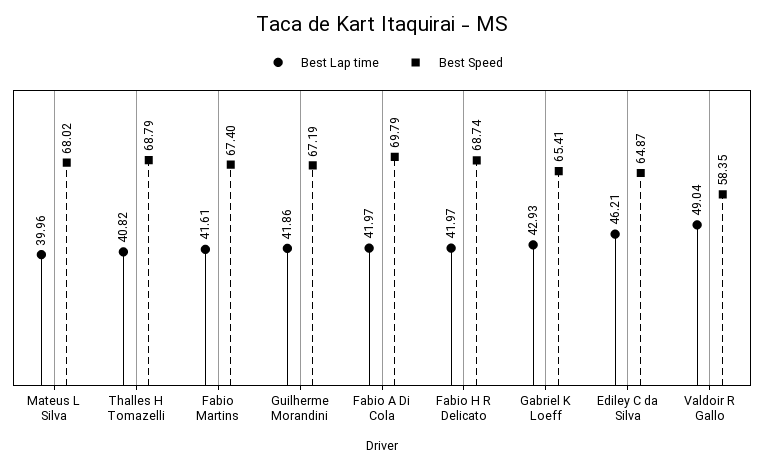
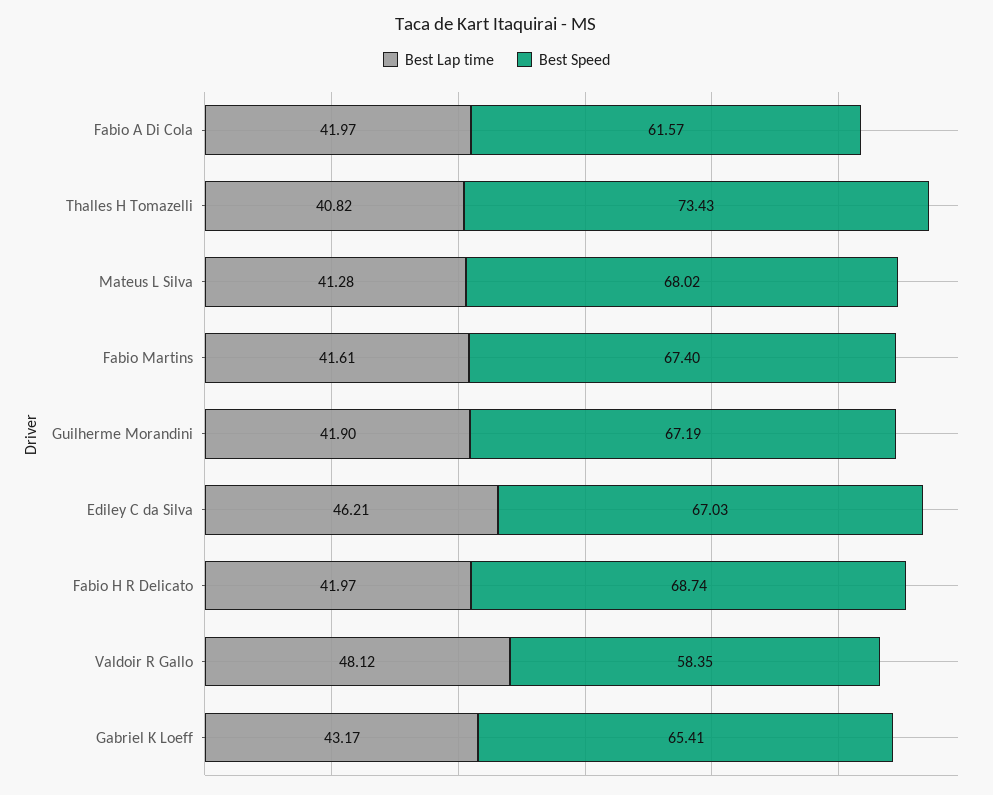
Best Lap time, Mateus L Silva: 39.96 -> 41.28
Best Speed, Thalles H Tomazelli: 68.79 -> 73.43
Best Lap time, Guilherme Morandini: 41.86 -> 41.9
Best Speed, Fabio A Di Cola: 69.79 -> 61.57
Best Lap time, Gabriel K Loeff: 42.93 -> 43.17
Best Speed, Ediley C da Silva: 64.87 -> 67.03
Best Lap time, Valdoir R Gallo: 49.04 -> 48.12

